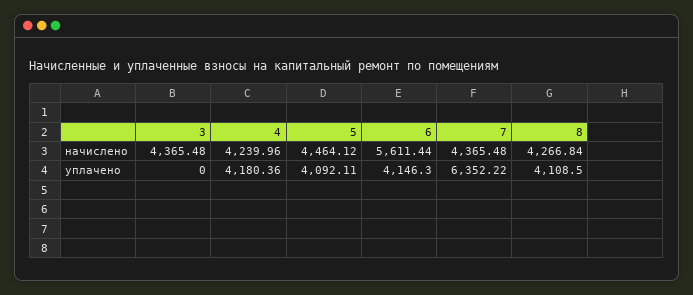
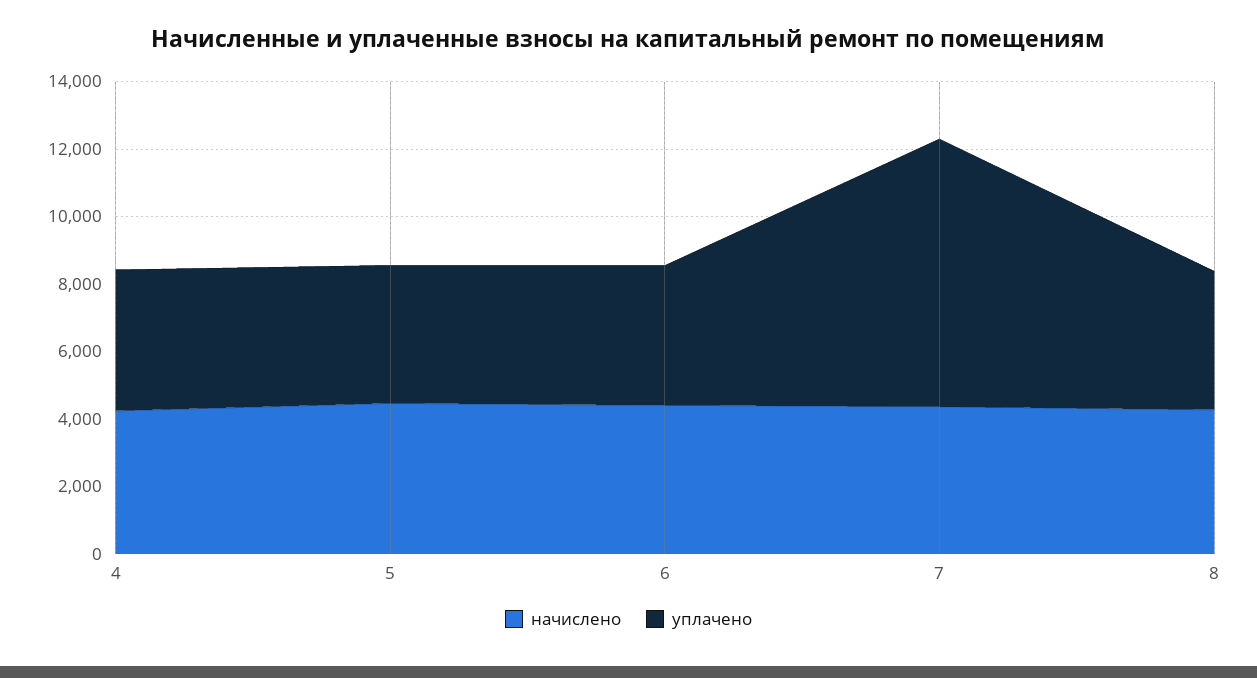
начислено, 3: 4365.48 -> none
начислено, 6: 5611.44 -> 4500
уплачено, 3: 0 -> none
уплачено, 7: 6352.22 -> 8000

